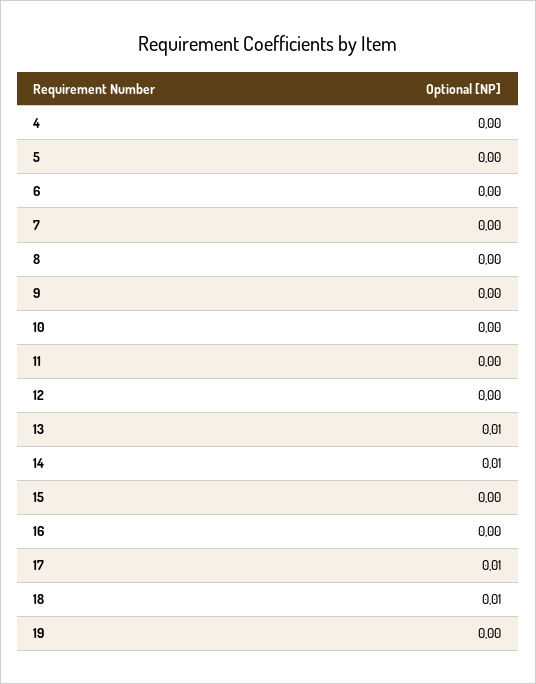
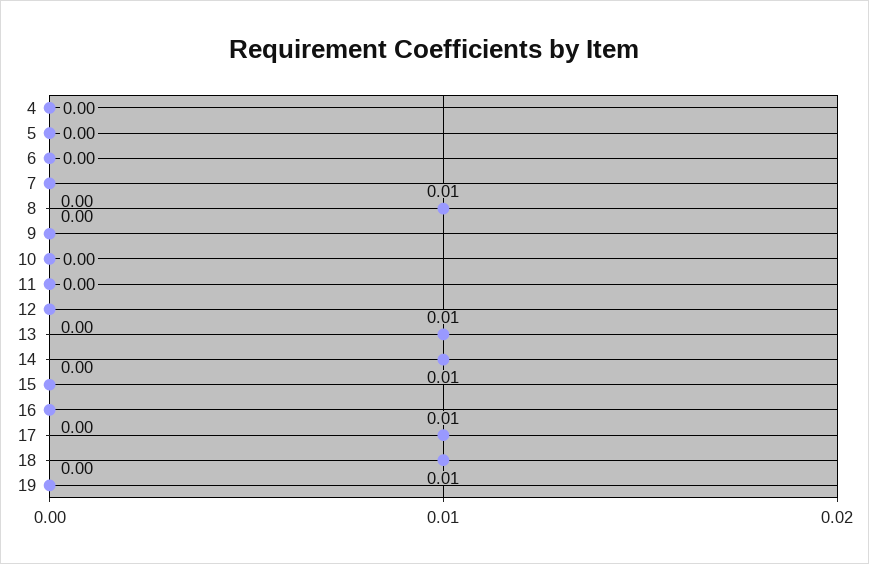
8: 0 -> 0.01

